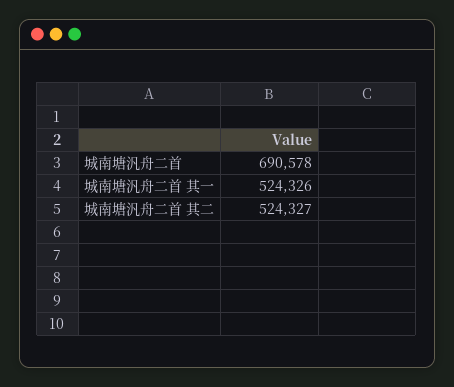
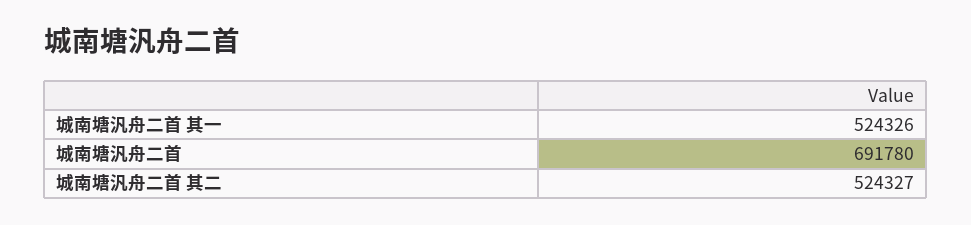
城南塘汎舟二首: 690578 -> 691780

